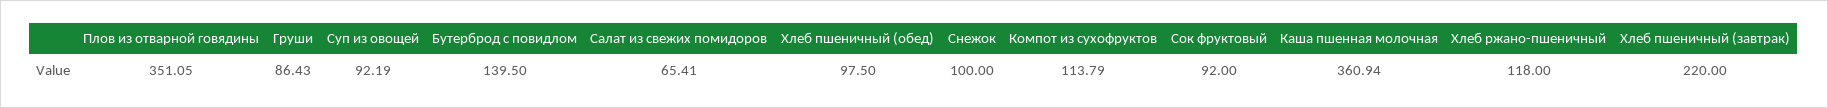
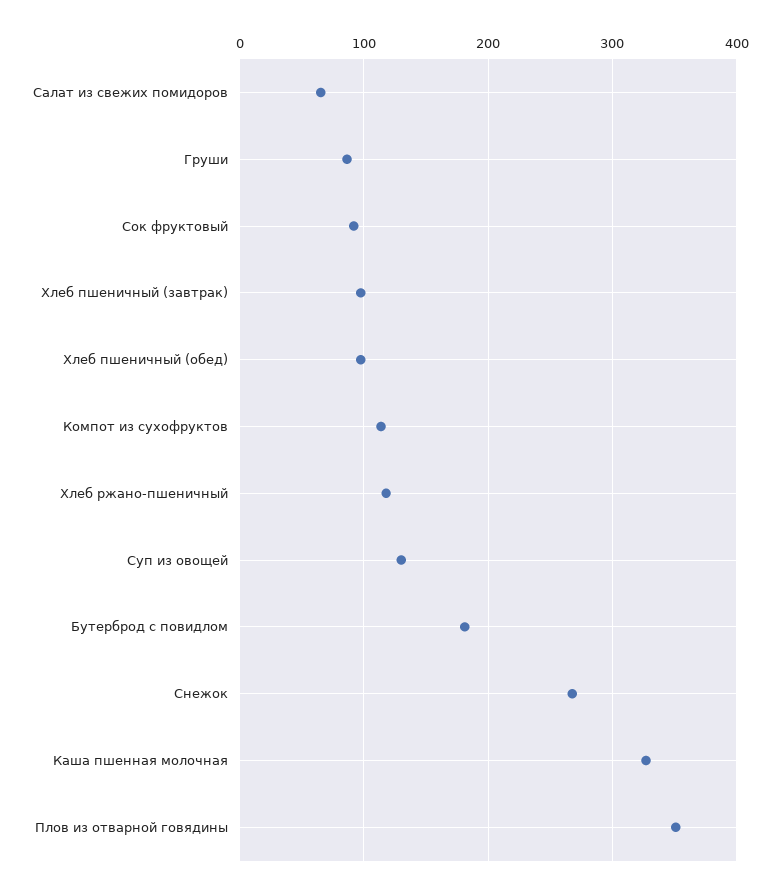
Суп из овощей: 92.19 -> 130
Бутерброд с повидлом: 139.5 -> 180
Снежок: 100 -> 270
Каша пшенная молочная: 360.94 -> 330
Хлеб пшеничный (завтрак): 220 -> 100

